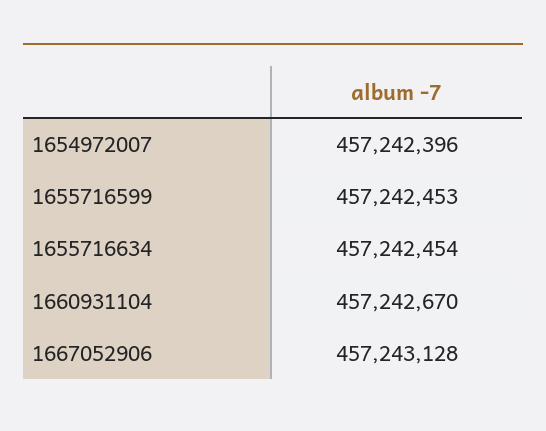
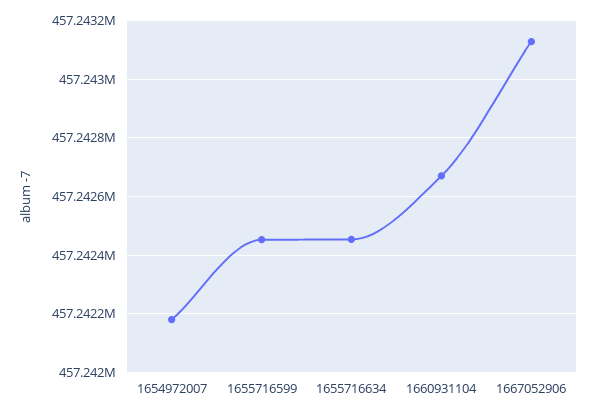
1654972007: 457242396 -> 457242175

